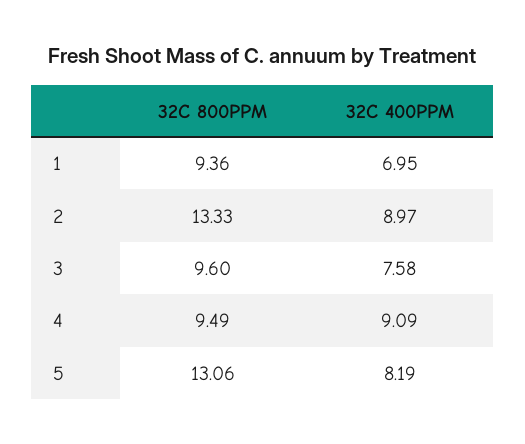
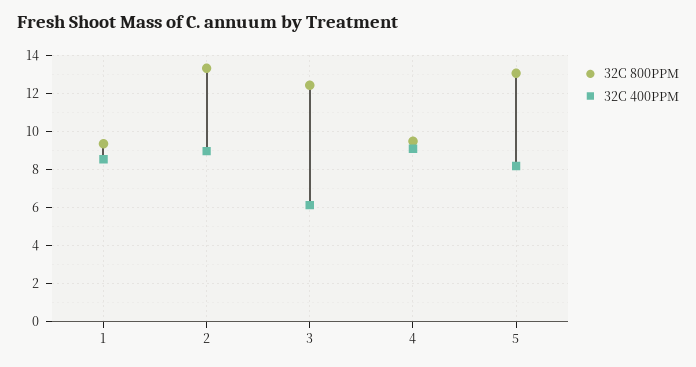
32C 400PPM, 1: 6.95 -> 8.5
32C 800PPM, 3: 9.6 -> 12.5
32C 400PPM, 3: 7.58 -> 6

